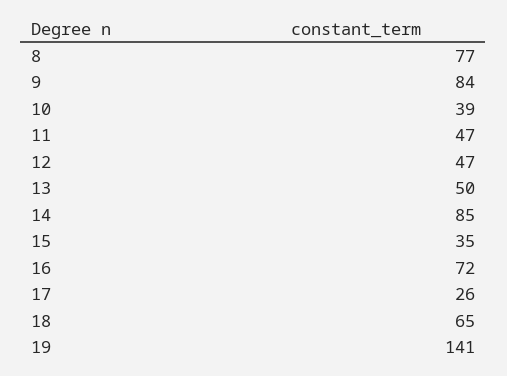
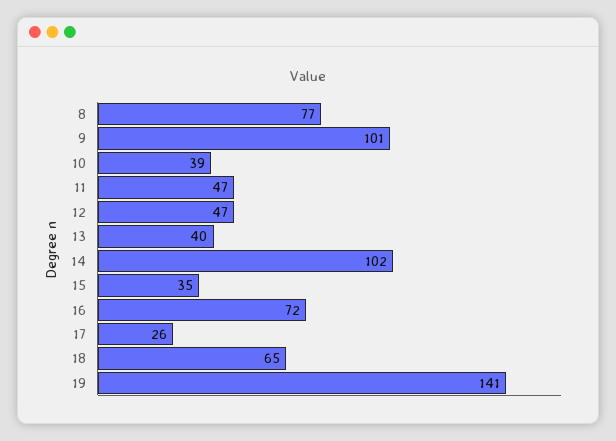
9: 84 -> 101
13: 50 -> 40
14: 85 -> 102

